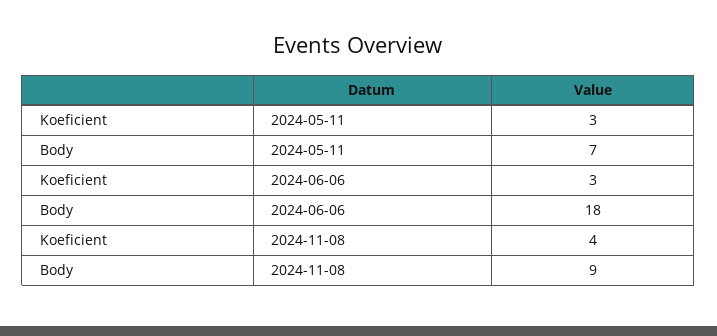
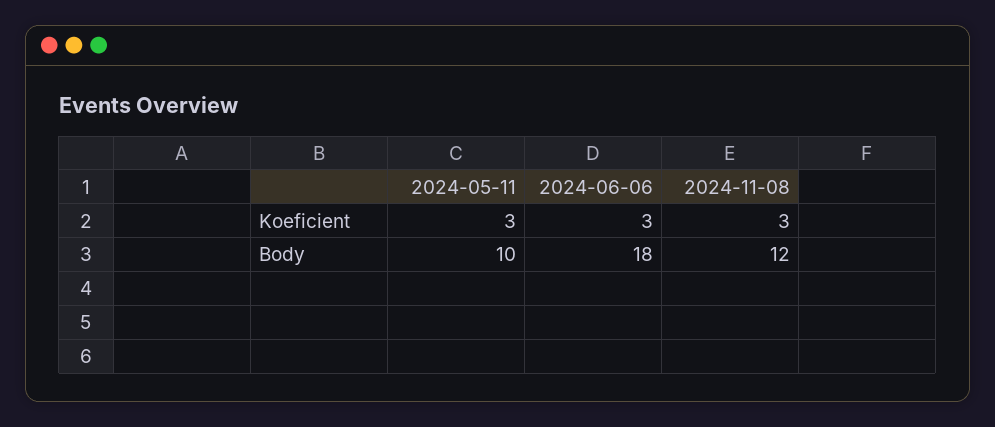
Body, 2024-05-11: 7 -> 10
Koeficient, 2024-11-08: 4 -> 3
Body, 2024-11-08: 9 -> 12

